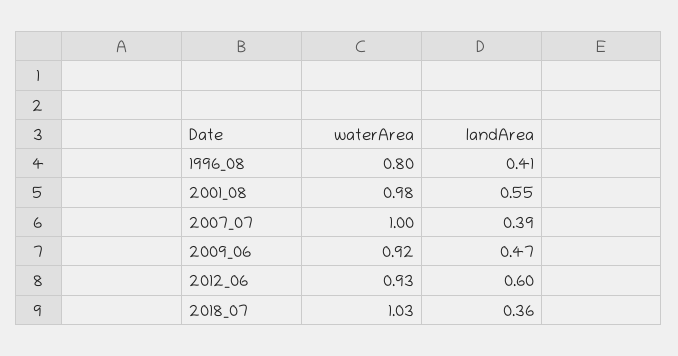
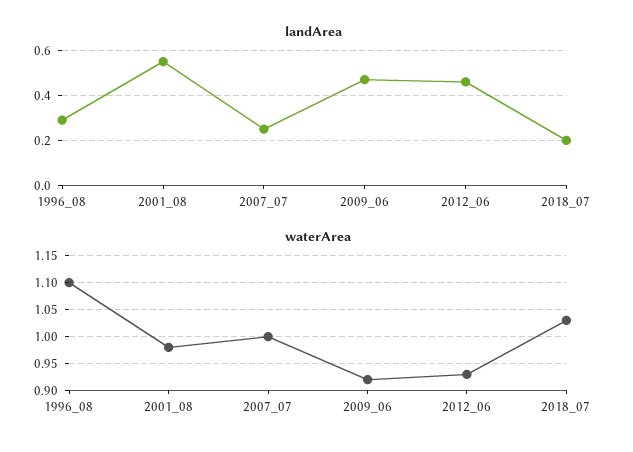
waterArea, 1996_08: 0.8 -> 1.1
landArea, 1996_08: 0.41 -> 0.3
landArea, 2007_07: 0.39 -> 0.25
landArea, 2012_06: 0.6 -> 0.45
landArea, 2018_07: 0.36 -> 0.2

